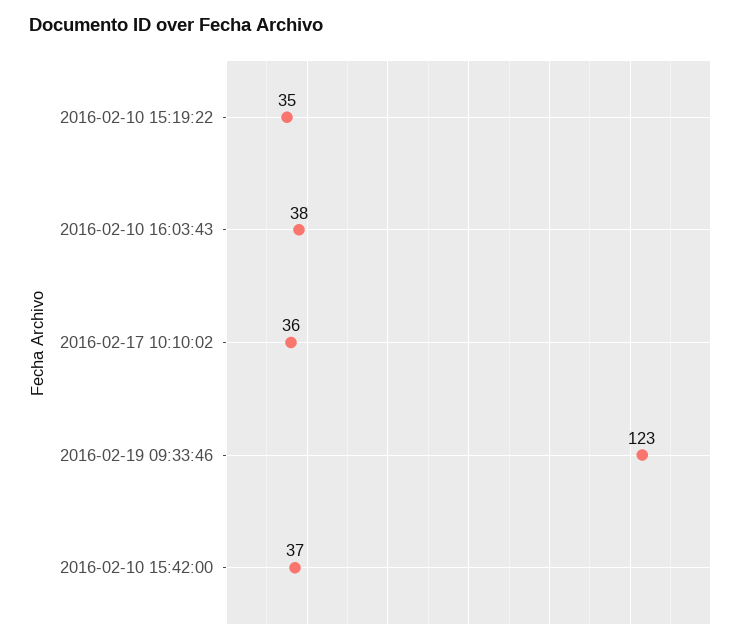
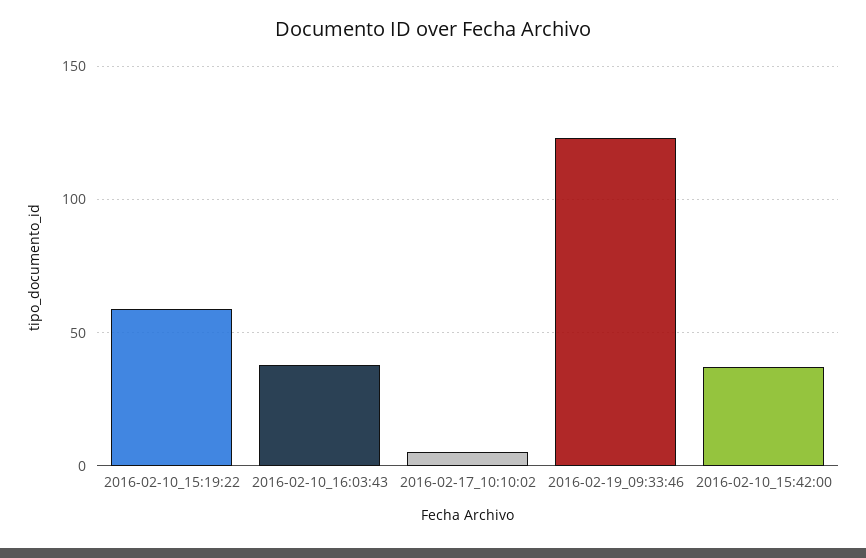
2016-02-10 15:19:22: 35 -> 60
2016-02-17 10:10:02: 36 -> 5

